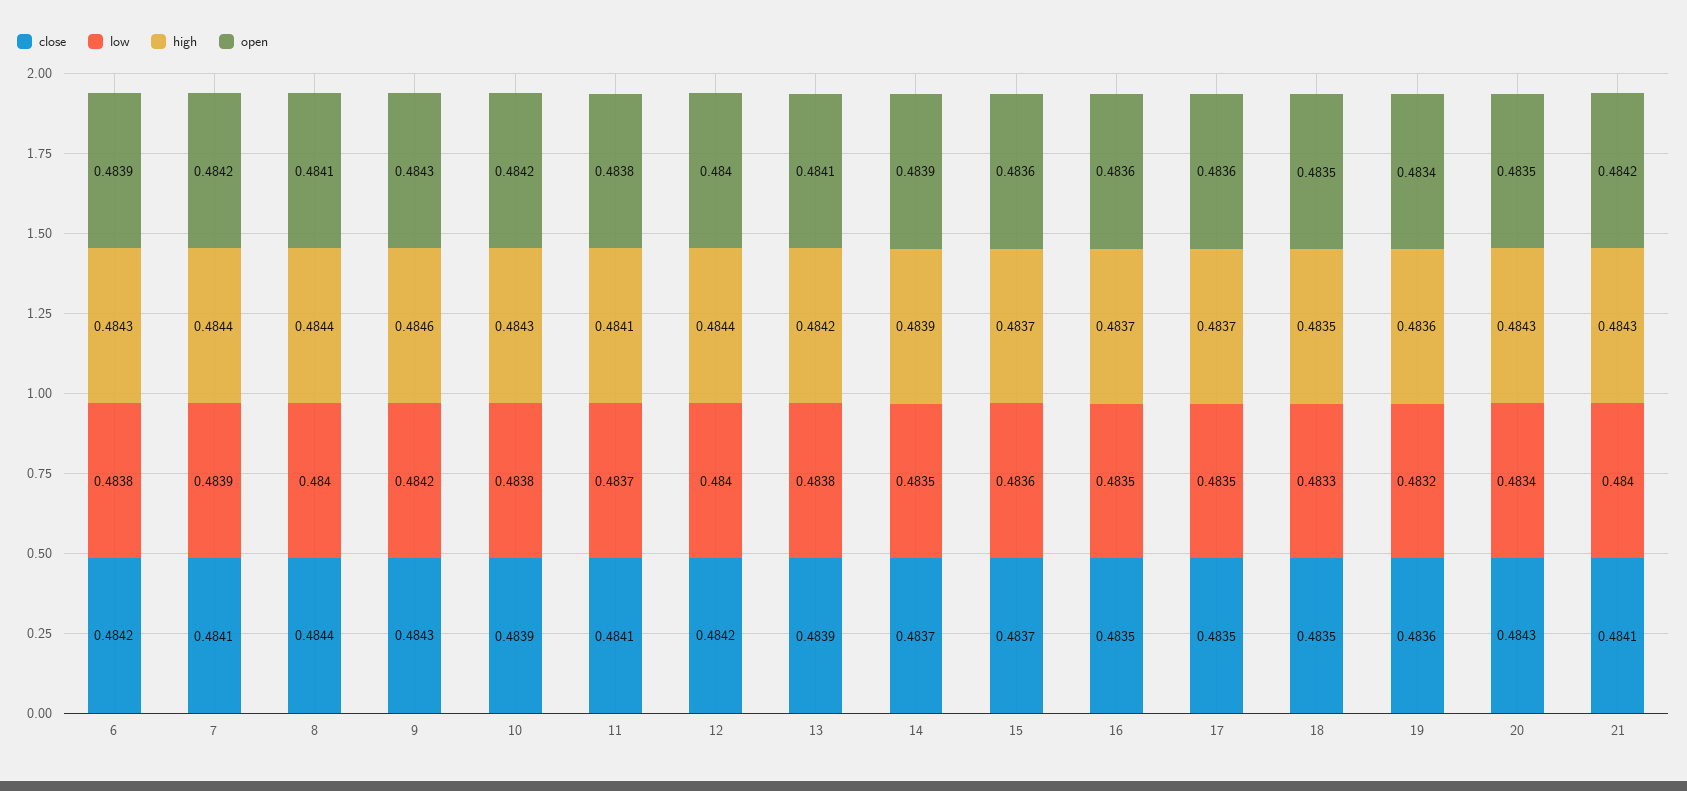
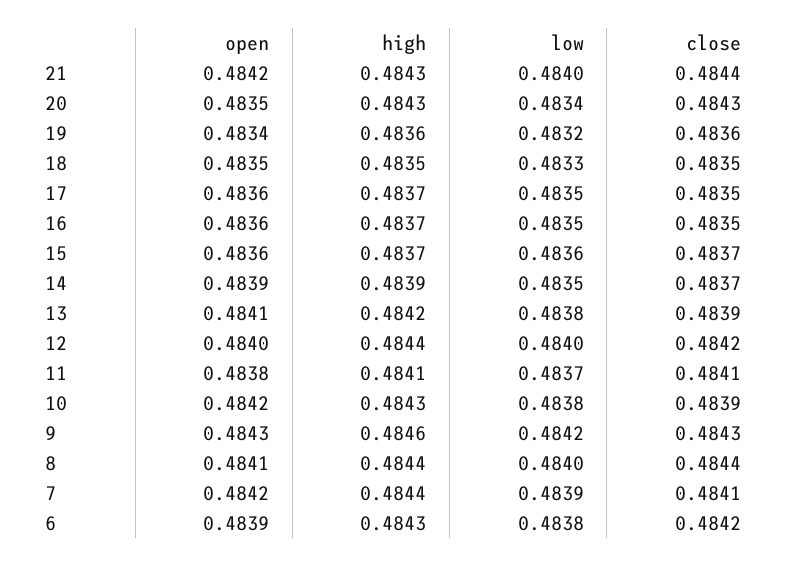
close, 21: 0.4841 -> 0.4844

